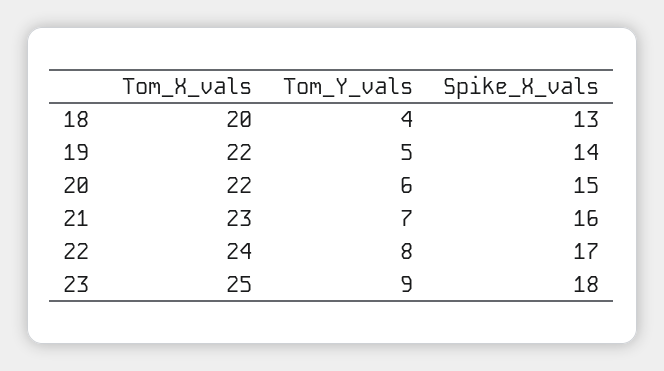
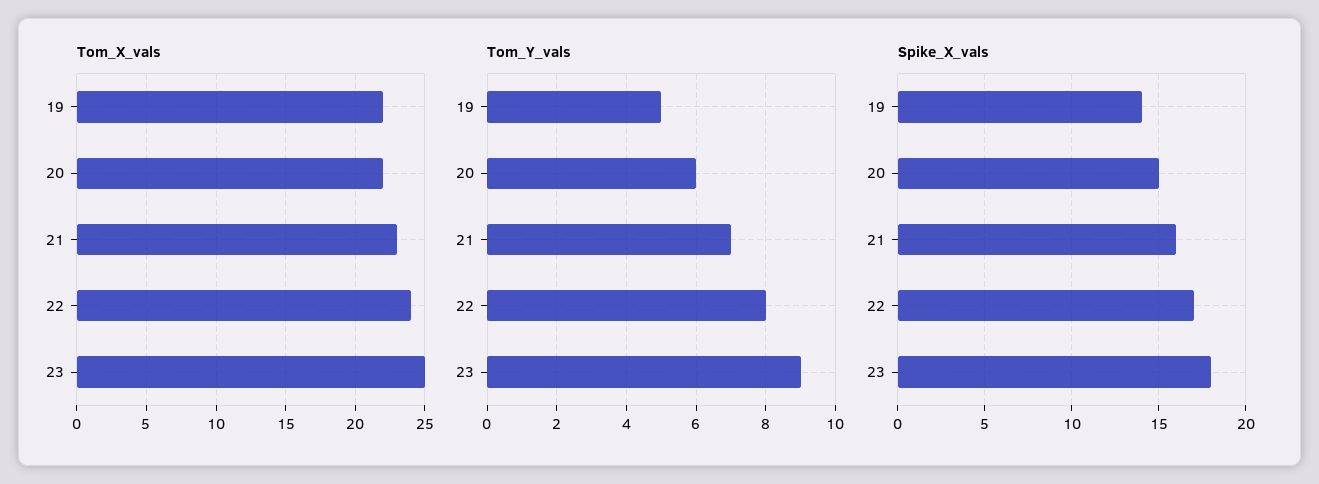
Tom_X_vals, 18: 20 -> none
Tom_Y_vals, 18: 4 -> none
Spike_X_vals, 18: 13 -> none

